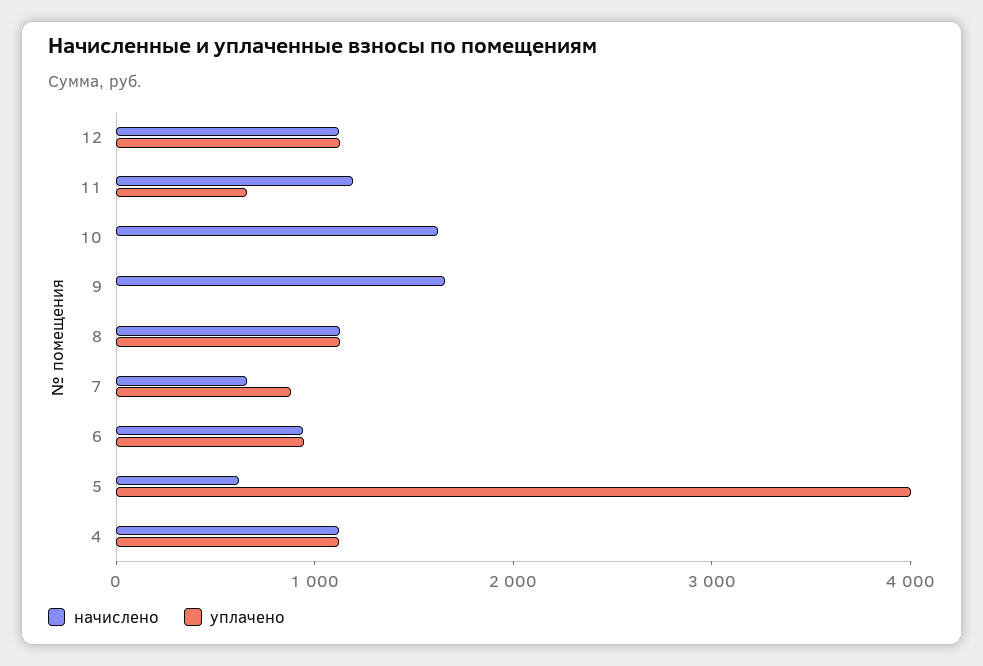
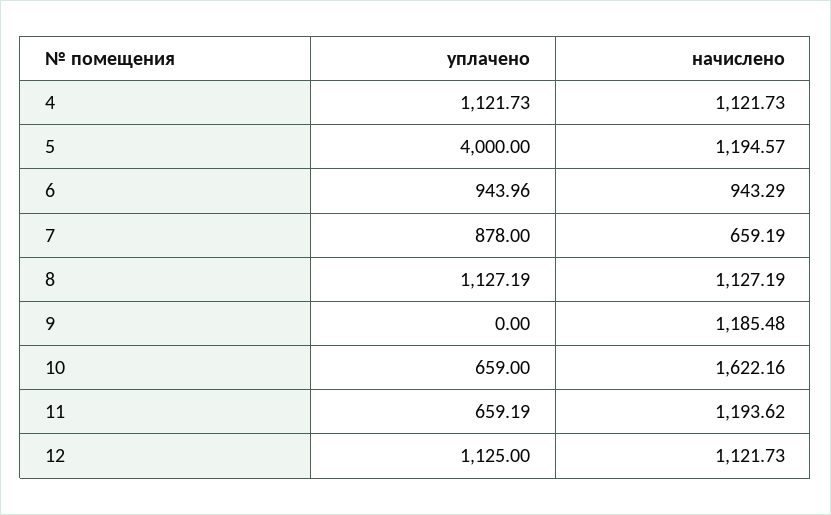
уплачено, 10: 0 -> 659
начислено, 9: 1600 -> 1185.48
начислено, 5: 600 -> 1194.57

